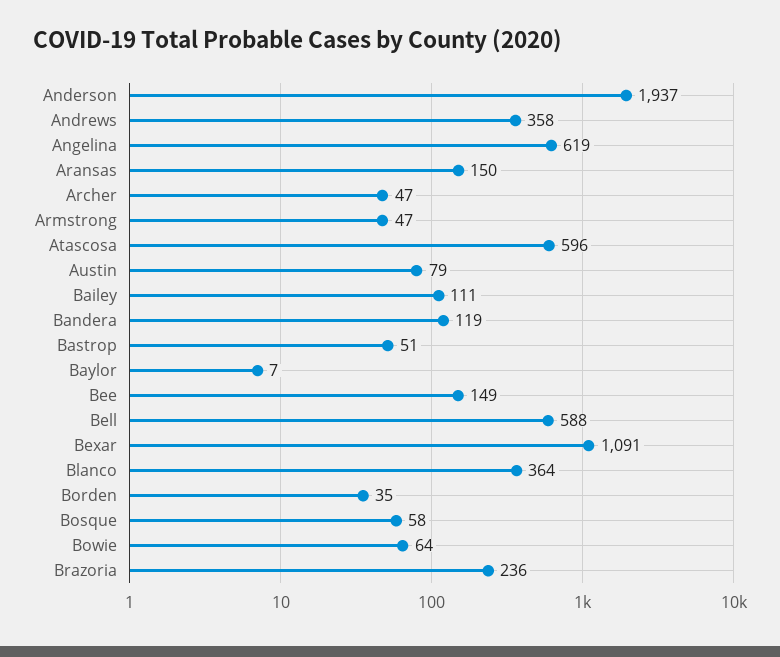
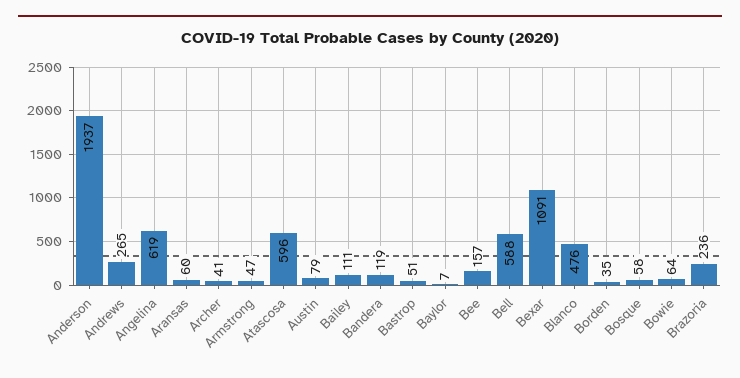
Andrews: 358 -> 265
Aransas: 150 -> 60
Archer: 47 -> 41
Bee: 149 -> 157
Blanco: 364 -> 476

